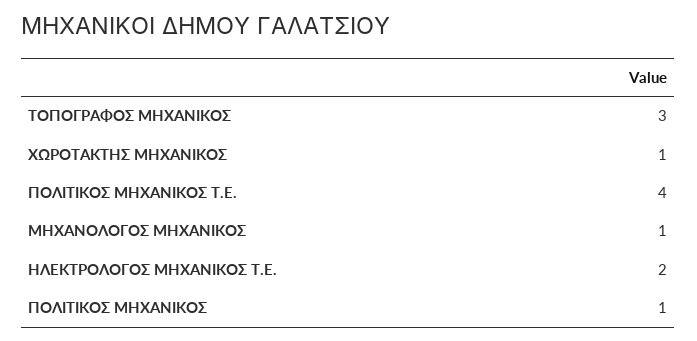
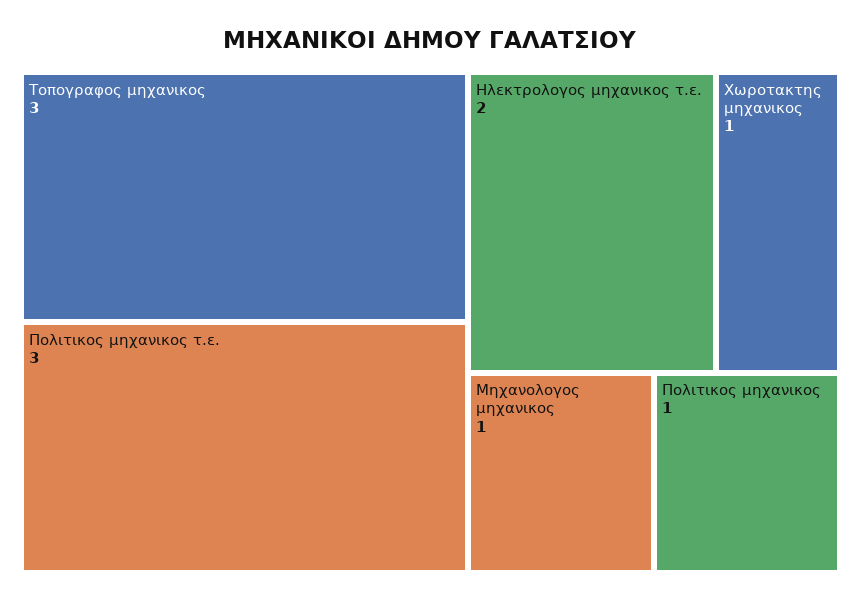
ΠΟΛΙΤΙΚΟΣ ΜΗΧΑΝΙΚΟΣ Τ.Ε.: 4 -> 3

